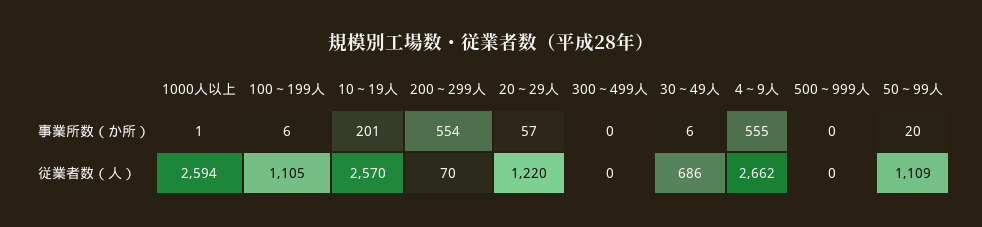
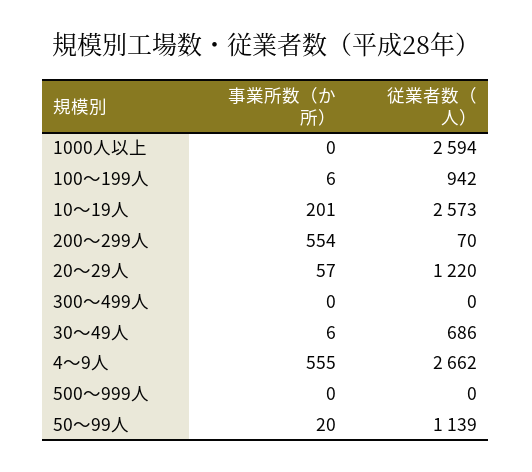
1000人以上, 事業所数（か所）: 1 -> 0
100～199人, 従業者数（人）: 1105 -> 942
10～19人, 従業者数（人）: 2570 -> 2573
50～99人, 従業者数（人）: 1109 -> 1139

